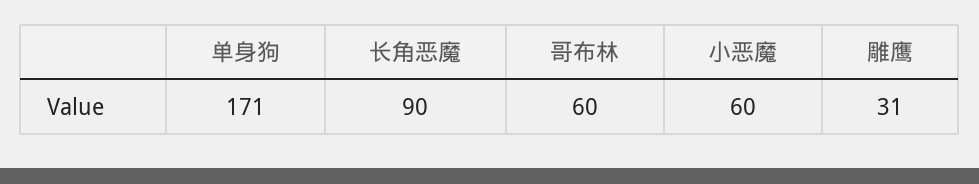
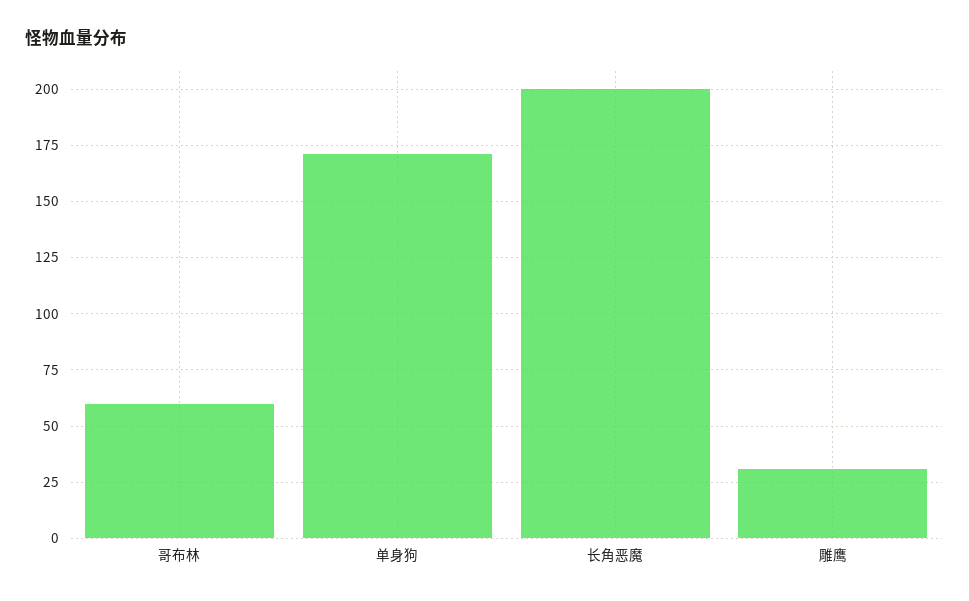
长角恶魔: 90 -> 200
小恶魔: 60 -> none

